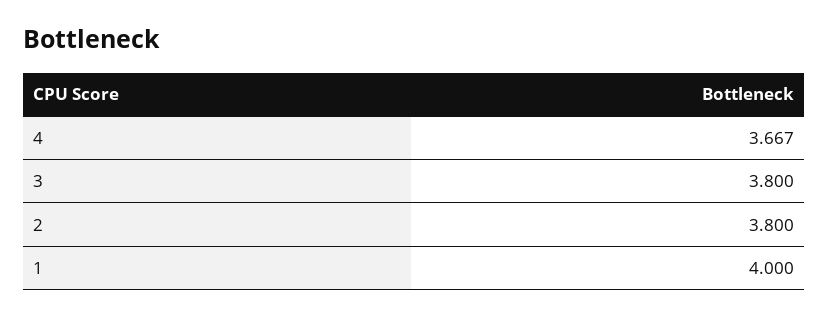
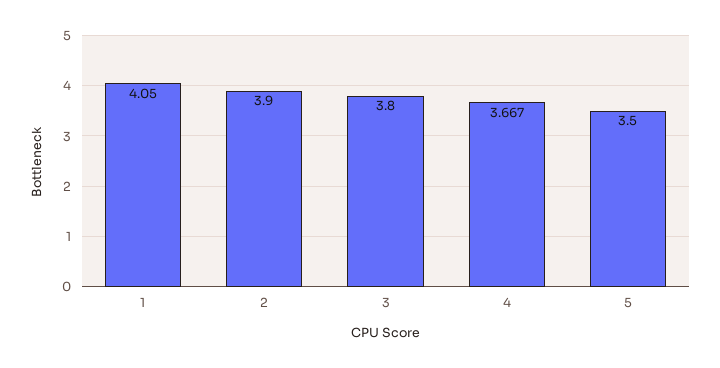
2: 3.8 -> 3.9
1: 4 -> 4.05
5: none -> 3.5

